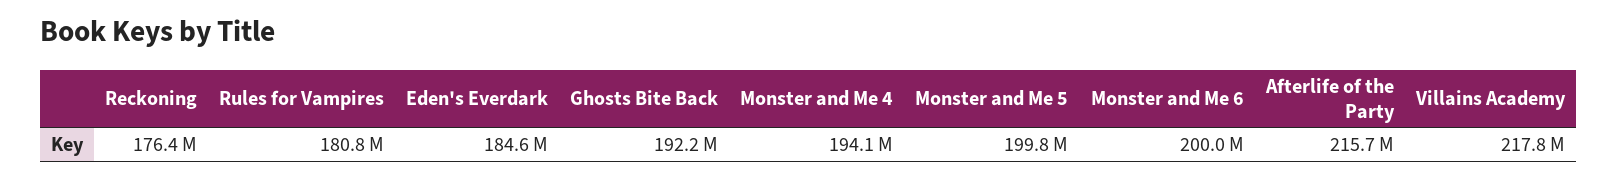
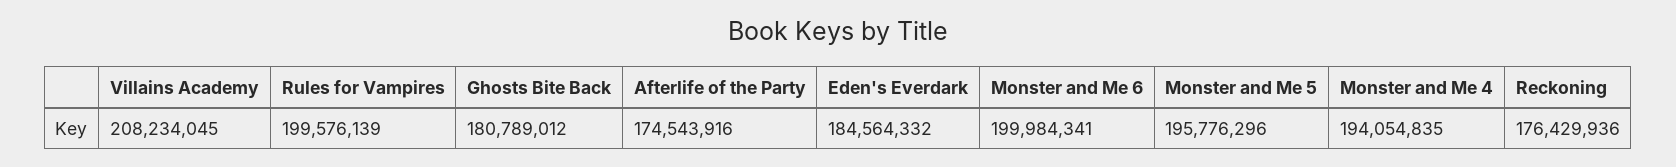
Rules for Vampires: 180800000 -> 199576139
Ghosts Bite Back: 192200000 -> 180789012
Monster and Me 5: 199800000 -> 195776296
Afterlife of the Party: 215700000 -> 174543916
Villains Academy: 217800000 -> 208234045

